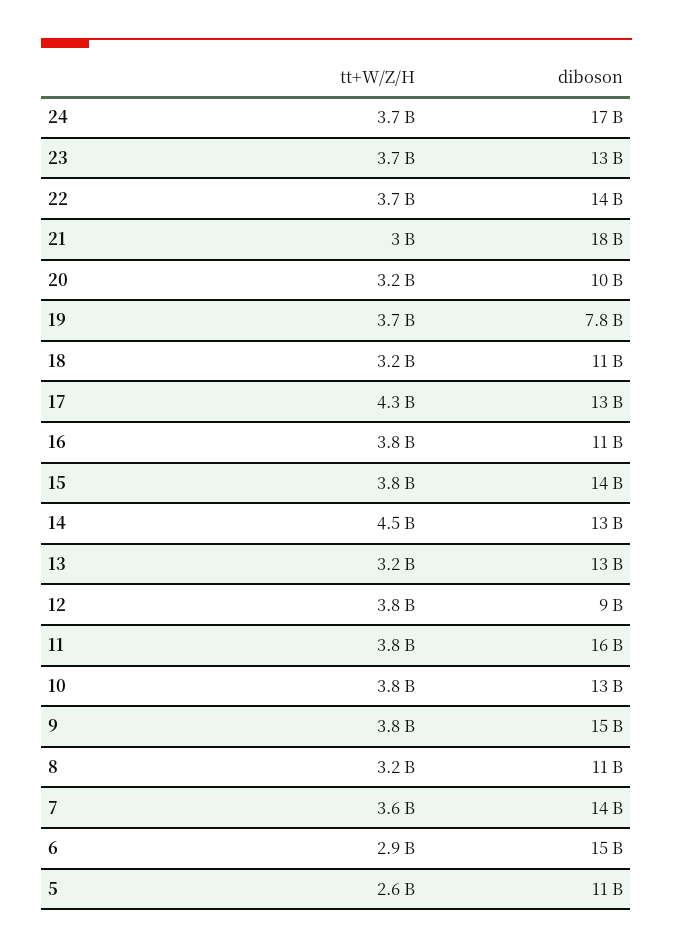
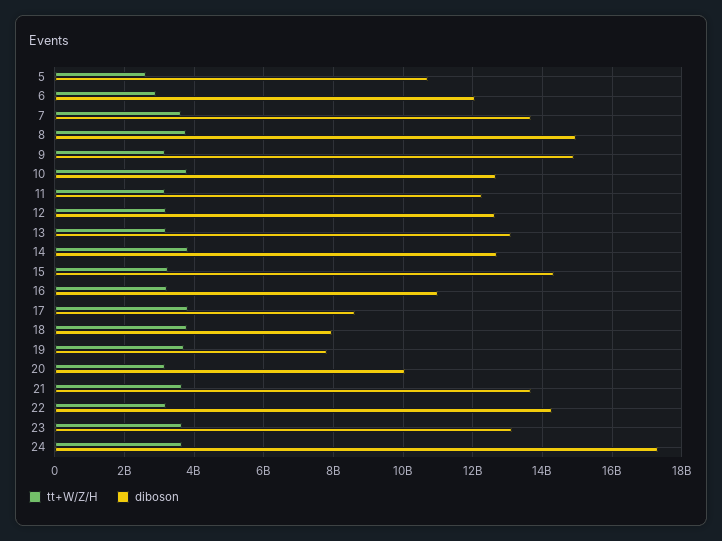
tt+W/Z/H, 22: 3700000000 -> 3200000000
tt+W/Z/H, 21: 3000000000 -> 3600000000
diboson, 21: 18000000000 -> 13600000000
tt+W/Z/H, 18: 3200000000 -> 3800000000
diboson, 18: 11000000000 -> 8000000000
tt+W/Z/H, 17: 4300000000 -> 3800000000
diboson, 17: 13000000000 -> 8600000000
tt+W/Z/H, 16: 3800000000 -> 3200000000
tt+W/Z/H, 15: 3800000000 -> 3200000000
tt+W/Z/H, 14: 4500000000 -> 3800000000
tt+W/Z/H, 12: 3800000000 -> 3200000000
diboson, 12: 9000000000 -> 12600000000
tt+W/Z/H, 11: 3800000000 -> 3200000000
diboson, 11: 16000000000 -> 12200000000
tt+W/Z/H, 9: 3800000000 -> 3200000000
tt+W/Z/H, 8: 3200000000 -> 3800000000
diboson, 8: 11000000000 -> 15000000000
diboson, 6: 15000000000 -> 12000000000

